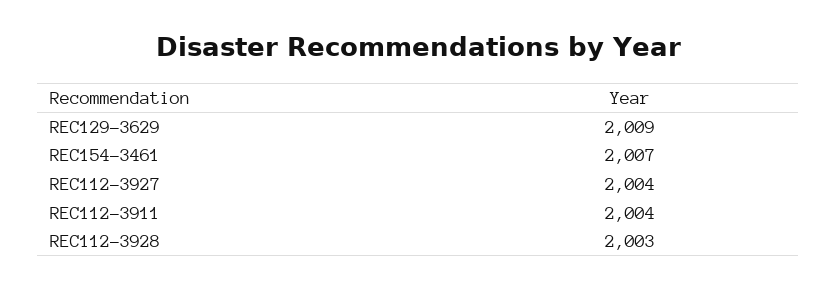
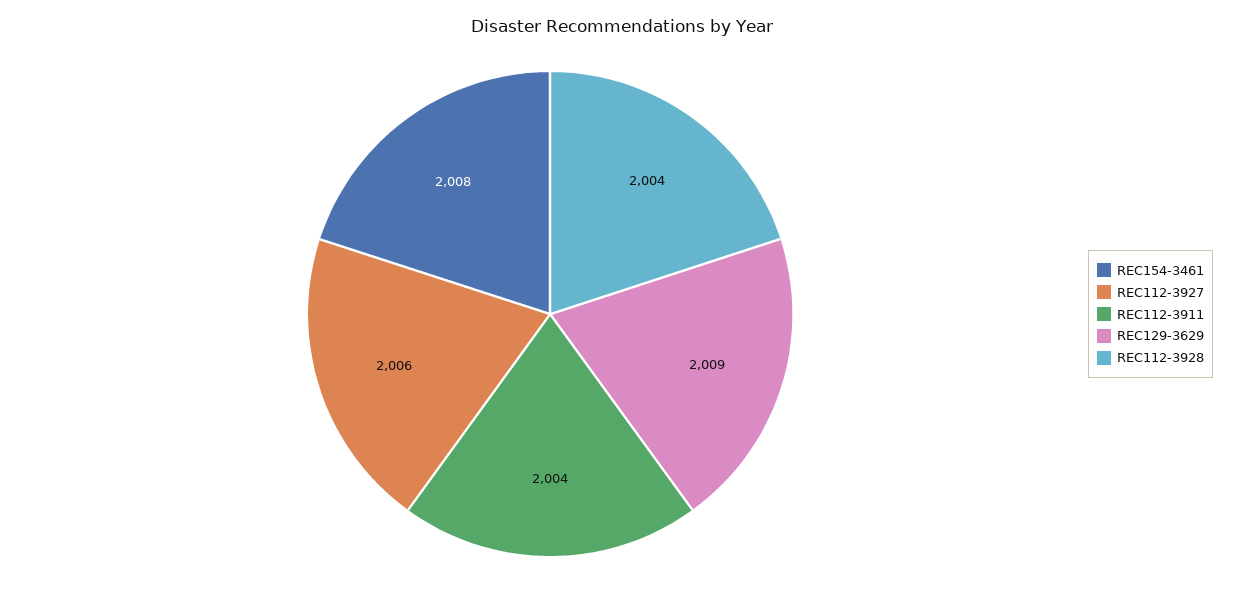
REC154-3461: 2007 -> 2008
REC112-3927: 2004 -> 2006
REC112-3928: 2003 -> 2004

